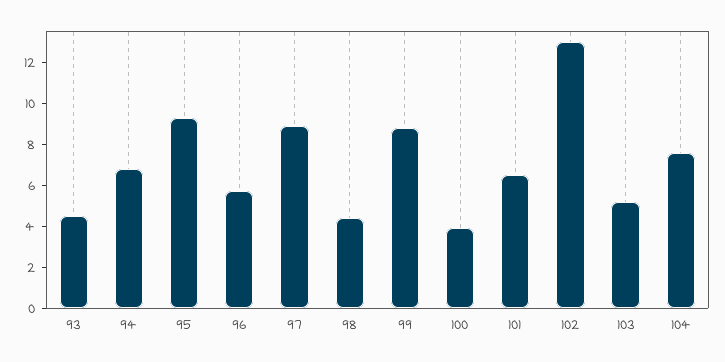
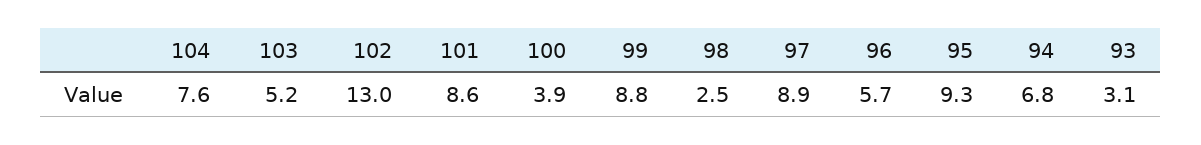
93: 4.5 -> 3.1
98: 4.5 -> 2.5
101: 6.5 -> 8.6

